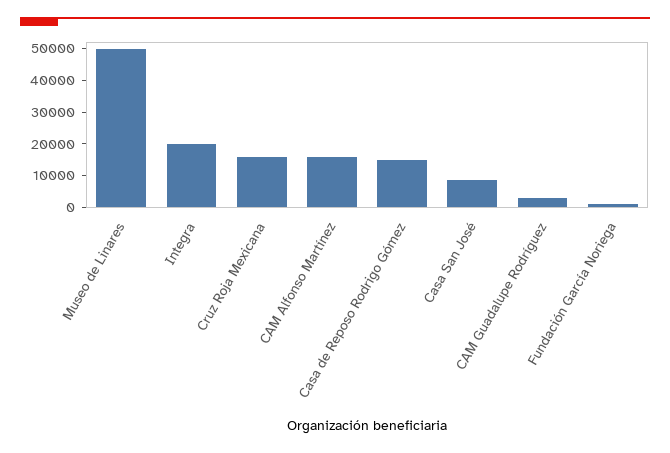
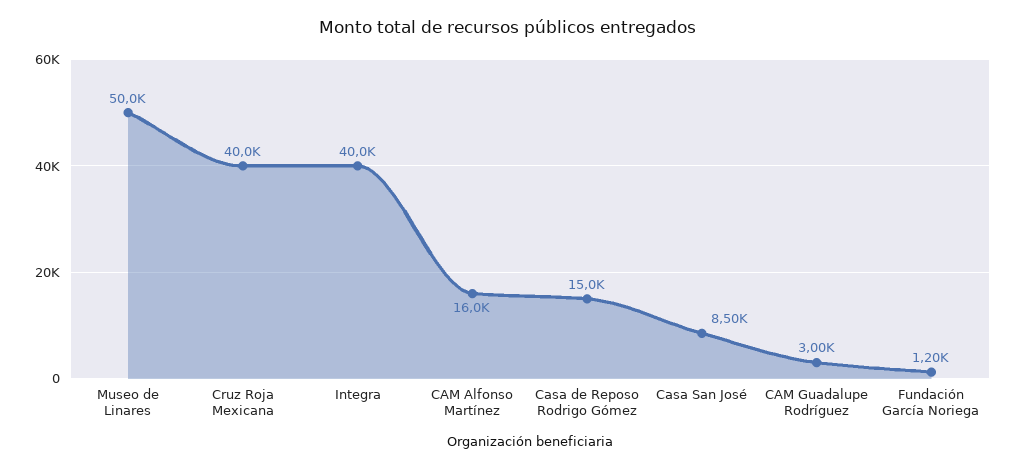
Integra: 20000 -> 40000
Cruz Roja Mexicana: 15000 -> 40000

